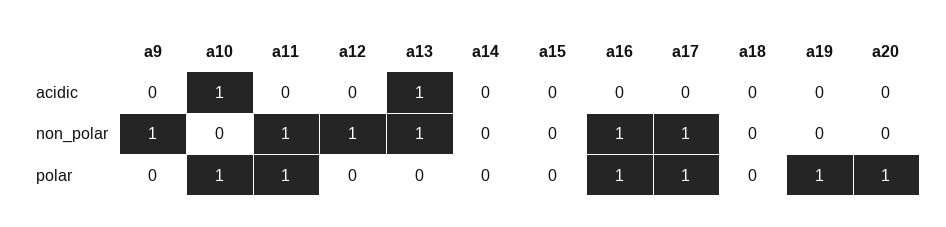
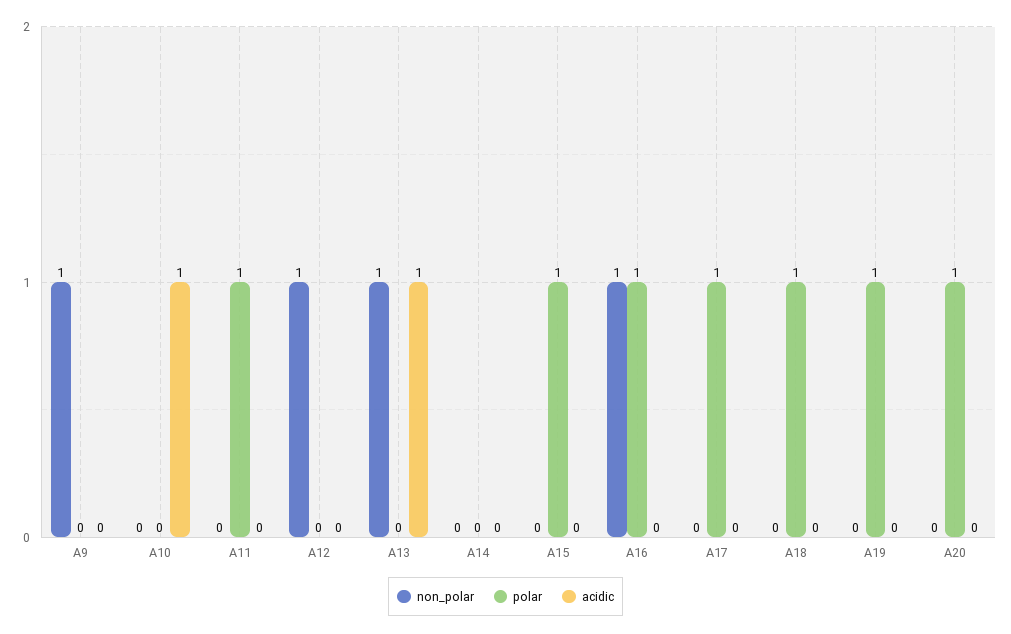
non_polar, a11: 1 -> 0
non_polar, a17: 1 -> 0
polar, a10: 1 -> 0
polar, a15: 0 -> 1
polar, a18: 0 -> 1

